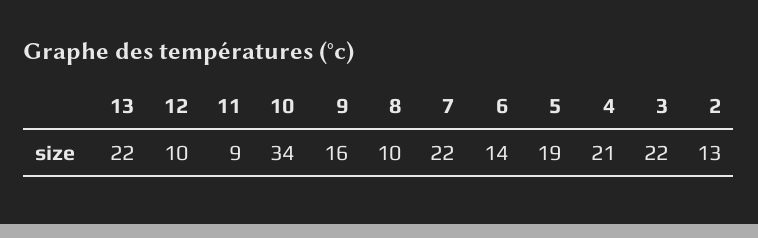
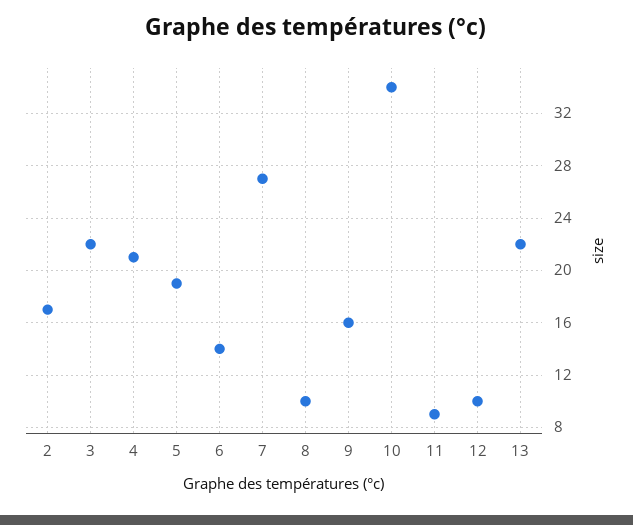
7: 22 -> 27
2: 13 -> 17

